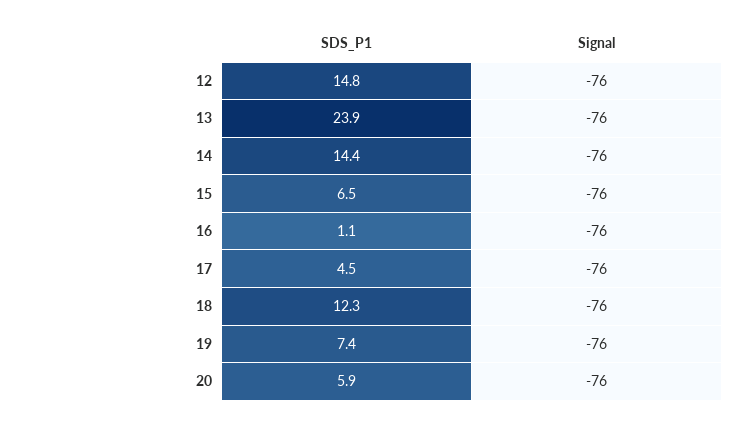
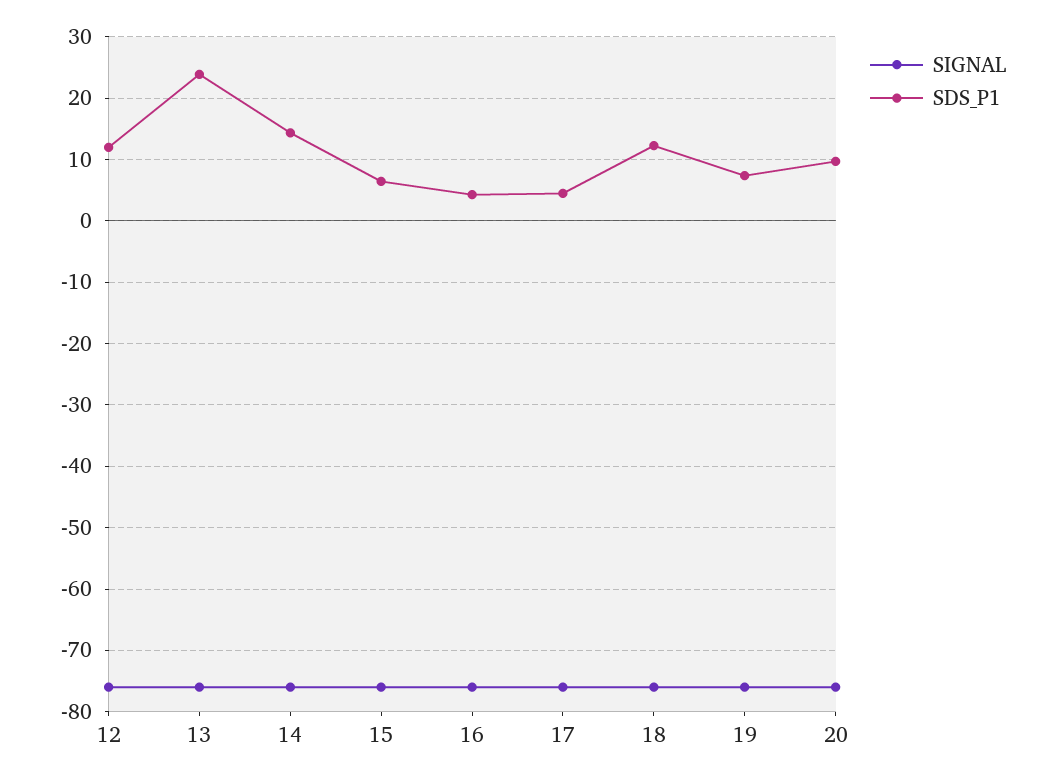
SDS_P1, 12: 14.8 -> 12
SDS_P1, 16: 1.1 -> 4
SDS_P1, 20: 5.9 -> 10

